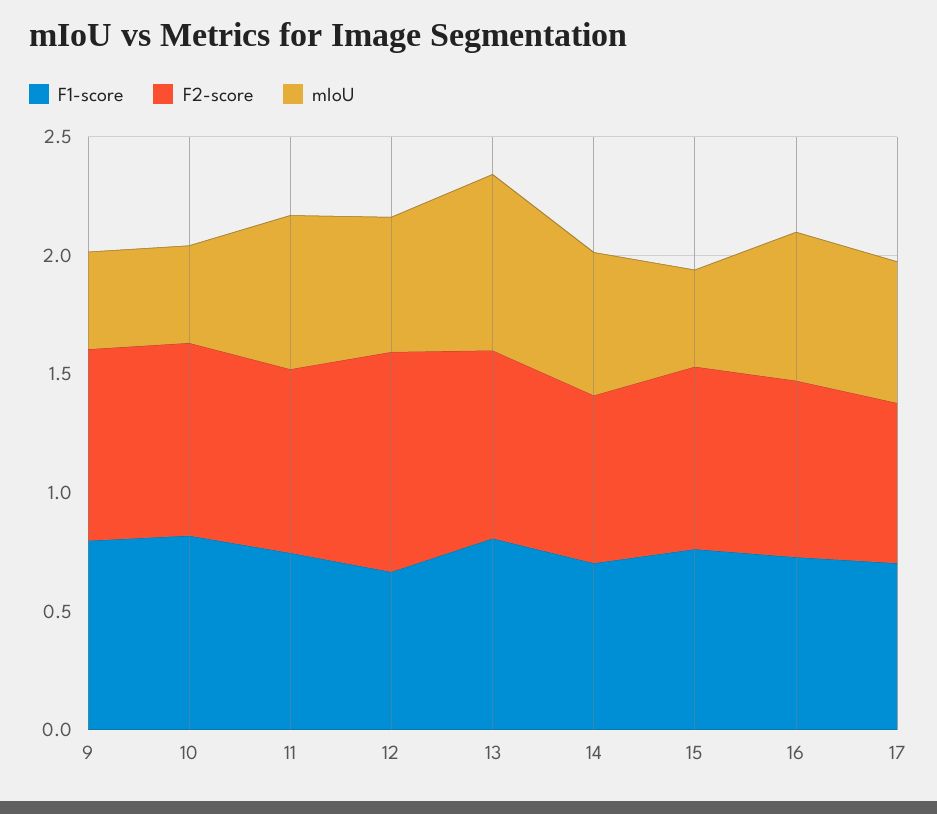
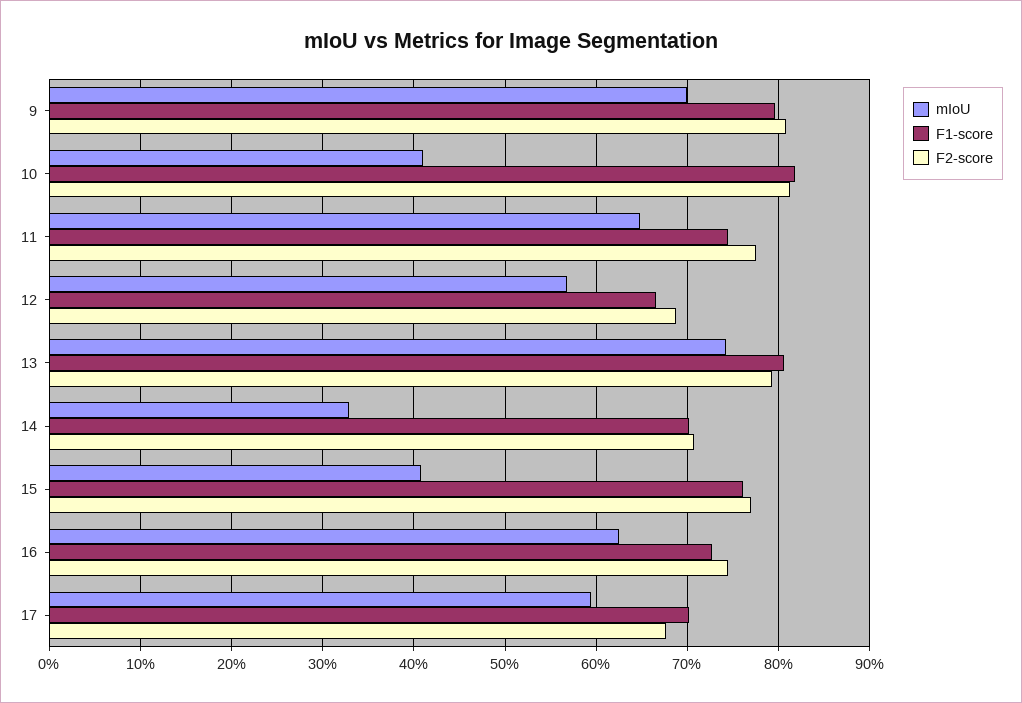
mIoU, 9: 0.4 -> 0.7
F2-score, 12: 0.9 -> 0.69
mIoU, 14: 0.6 -> 0.33

